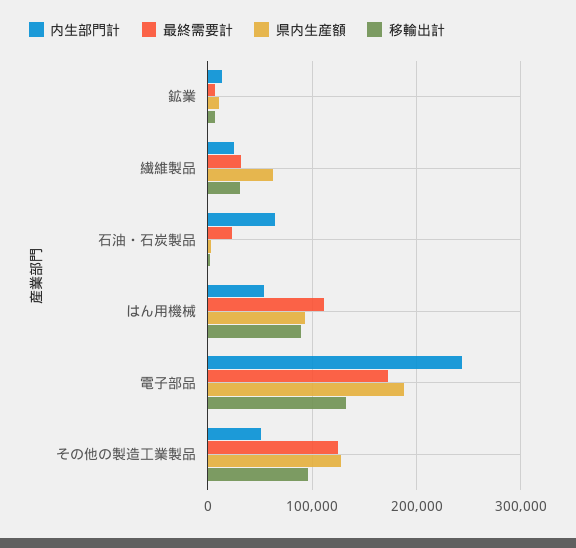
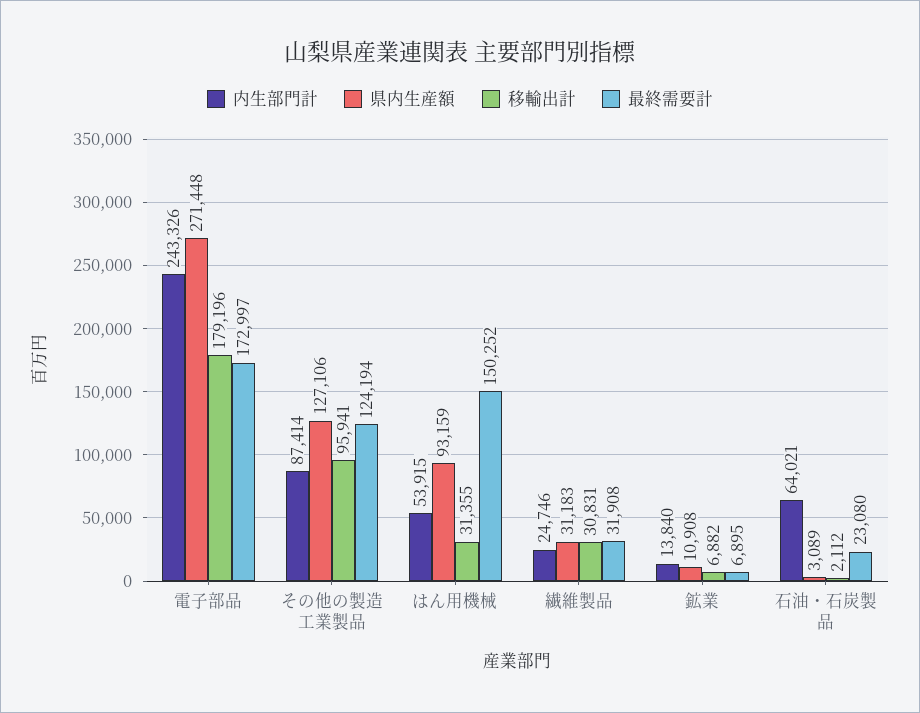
県内生産額, 繊維製品: 60000 -> 31183
最終需要計, はん用機械: 110000 -> 150252
移輸出計, はん用機械: 90000 -> 31355
県内生産額, 電子部品: 190000 -> 271448
移輸出計, 電子部品: 130000 -> 179196
内生部門計, その他の製造工業製品: 50000 -> 87414

